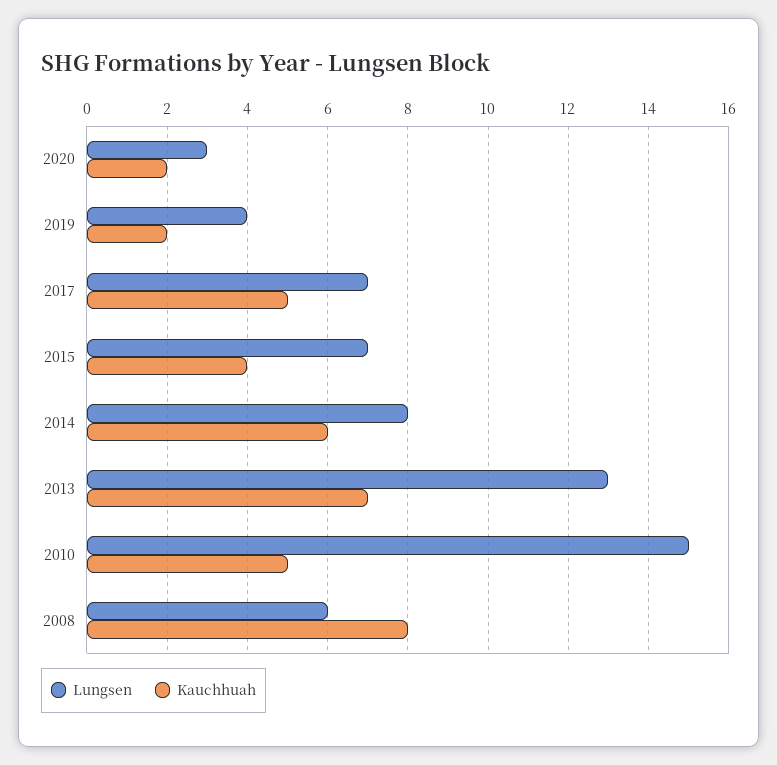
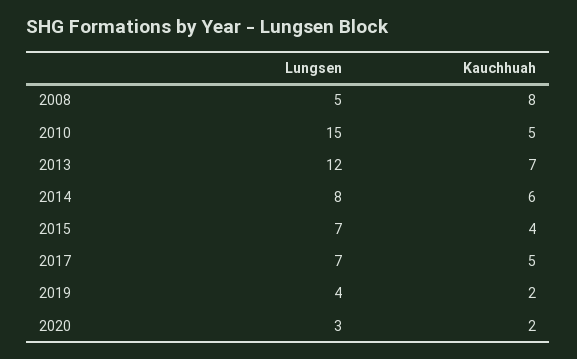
Lungsen, 2013: 13 -> 12
Lungsen, 2008: 6 -> 5

